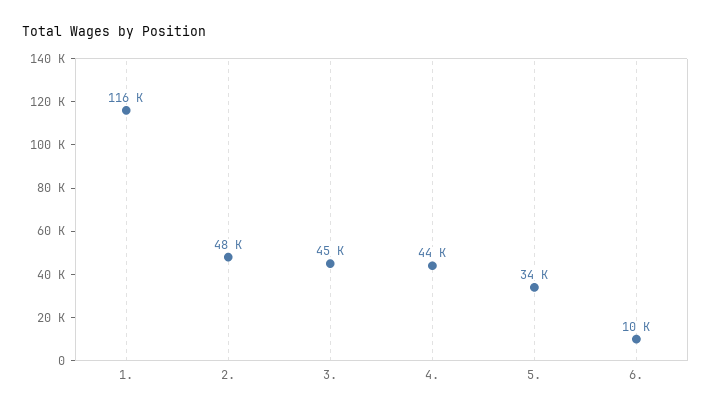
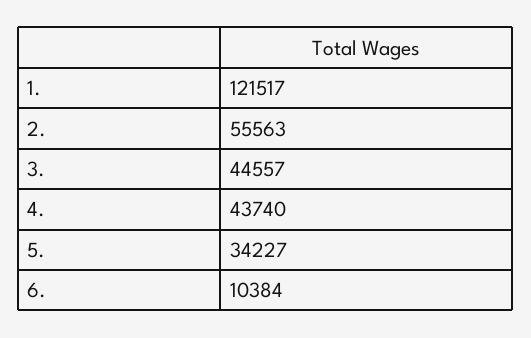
1.: 116000 -> 121517
2.: 48000 -> 55563

